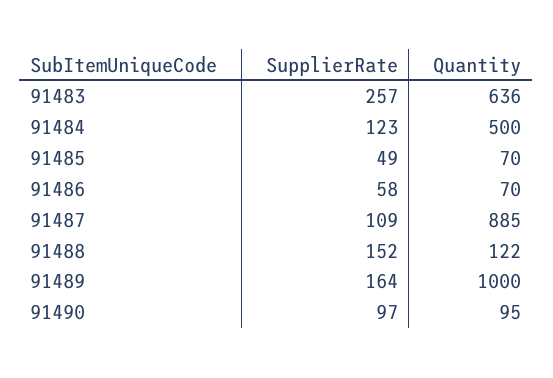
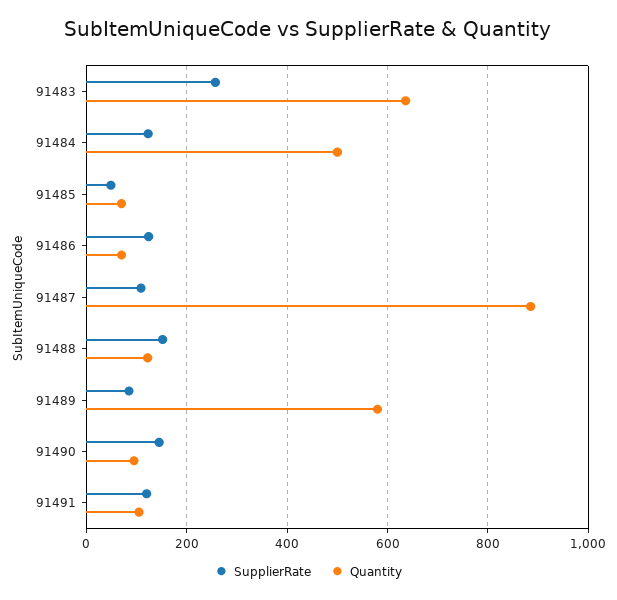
SupplierRate, 91486: 58 -> 120
SupplierRate, 91489: 164 -> 80
Quantity, 91489: 1000 -> 580
SupplierRate, 91490: 97 -> 140
SupplierRate, 91491: none -> 120
Quantity, 91491: none -> 100

